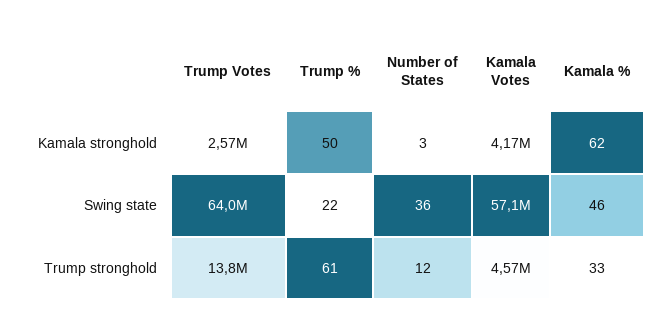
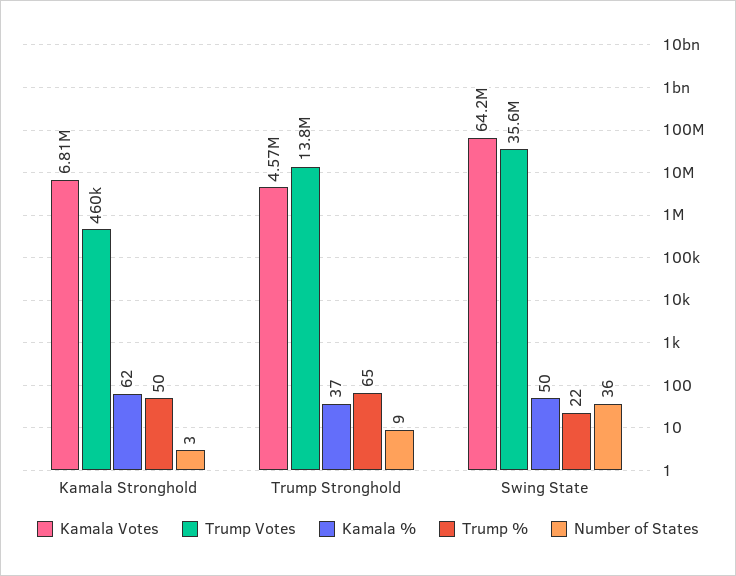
Trump Votes, Kamala stronghold: 2570000 -> 460000
Kamala Votes, Kamala stronghold: 4170000 -> 6810000
Trump Votes, Swing state: 64000000 -> 35600000
Kamala Votes, Swing state: 57100000 -> 64200000
Kamala %, Swing state: 46 -> 50
Trump %, Trump stronghold: 61 -> 65
Number of States, Trump stronghold: 12 -> 9
Kamala %, Trump stronghold: 33 -> 37

